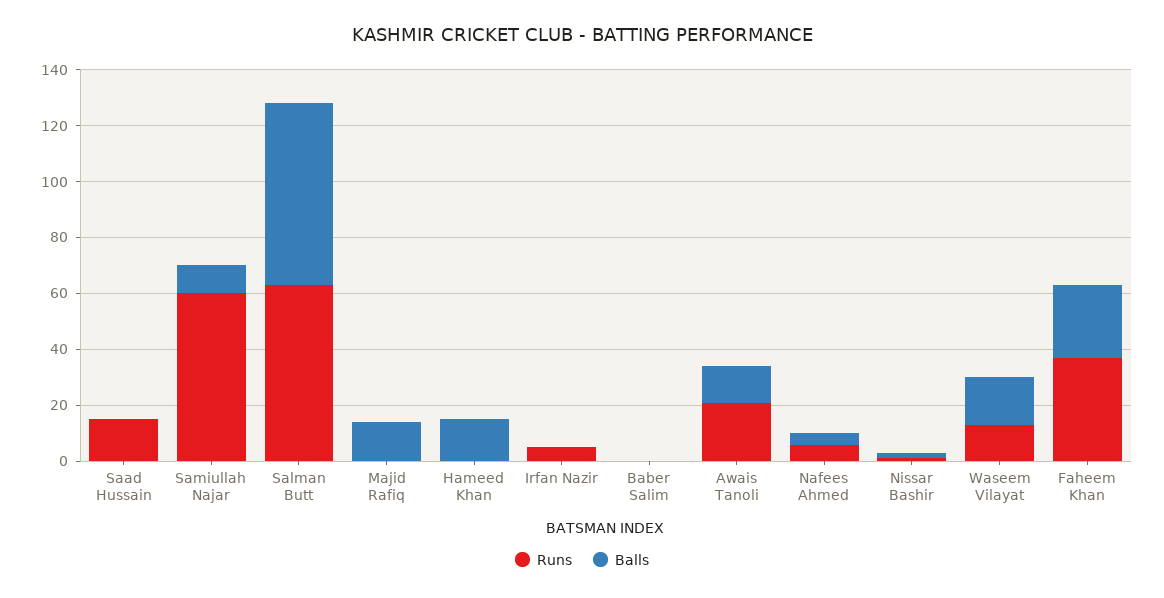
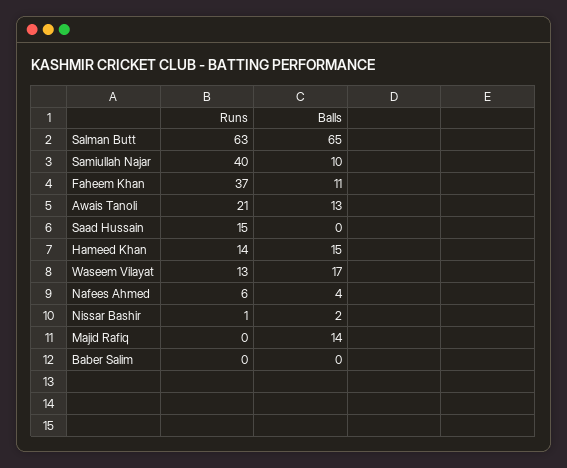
Runs, Samiullah Najar: 60 -> 40
Runs, Hameed Khan: 0 -> 14
Runs, Irfan Nazir: 5 -> none
Balls, Irfan Nazir: 0 -> none
Balls, Faheem Khan: 25 -> 11

